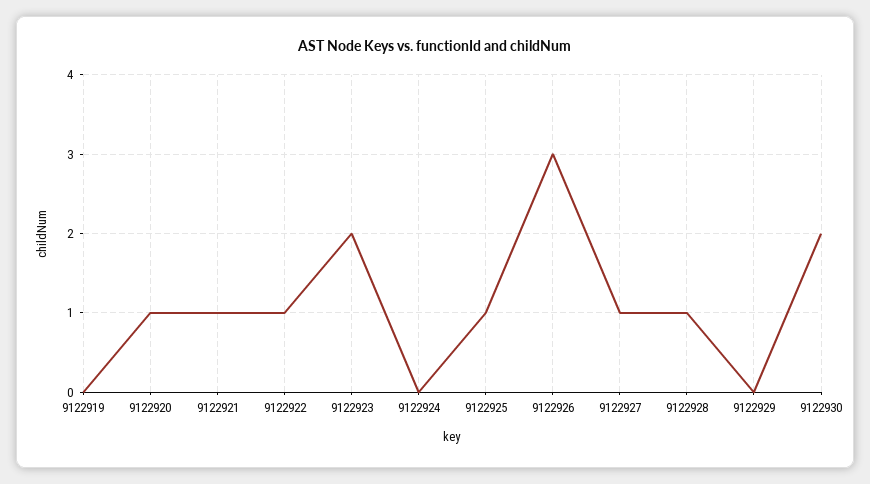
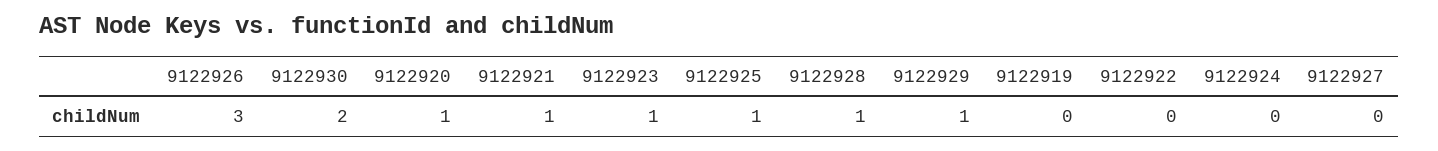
9122922: 1 -> 0
9122923: 2 -> 1
9122927: 1 -> 0
9122929: 0 -> 1

